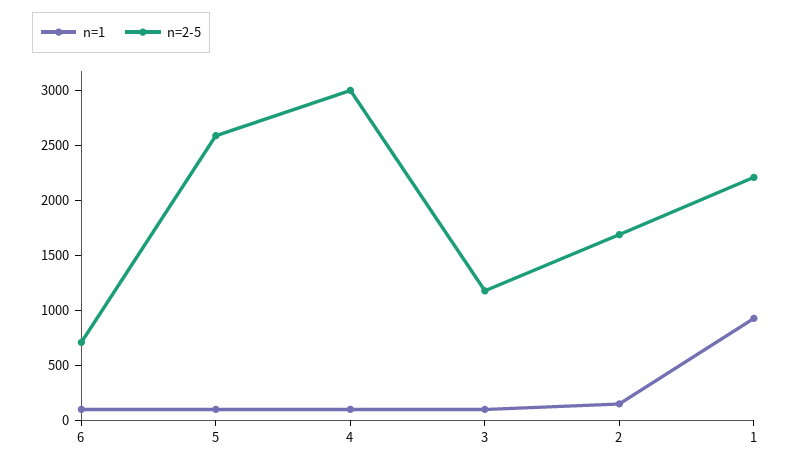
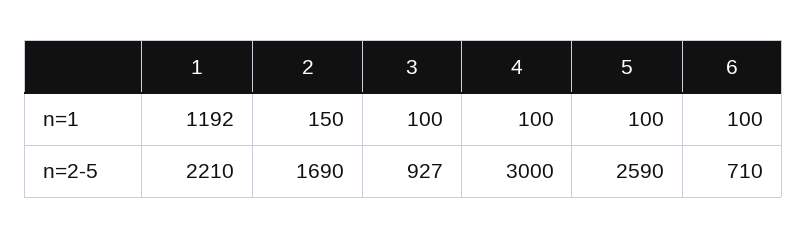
n=2-5, 3: 1200 -> 927
n=1, 1: 900 -> 1192

